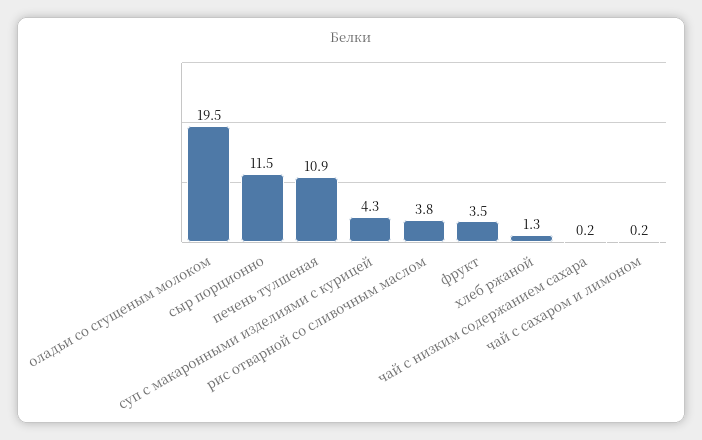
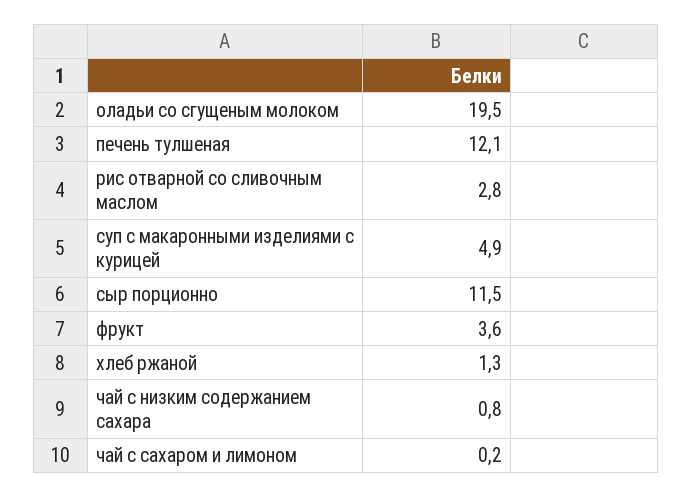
печень тулшеная: 10.9 -> 12.1
суп с макаронными изделиями с курицей: 4.3 -> 4.9
рис отварной со сливочным маслом: 3.8 -> 2.8
фрукт: 3.5 -> 3.6
чай с низким содержанием сахара: 0.2 -> 0.8

